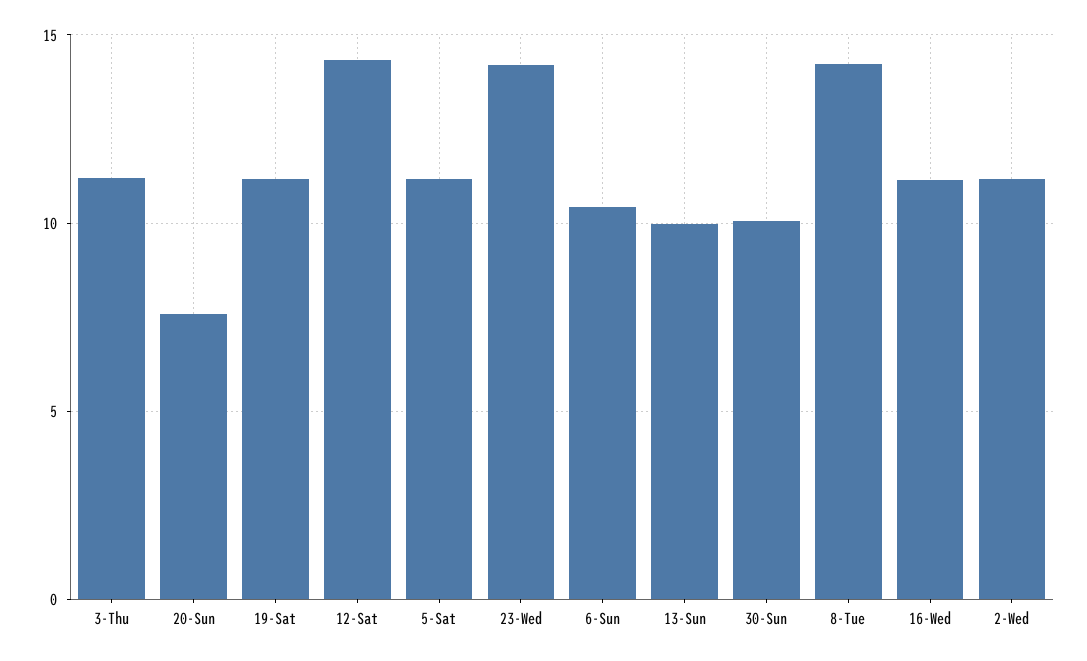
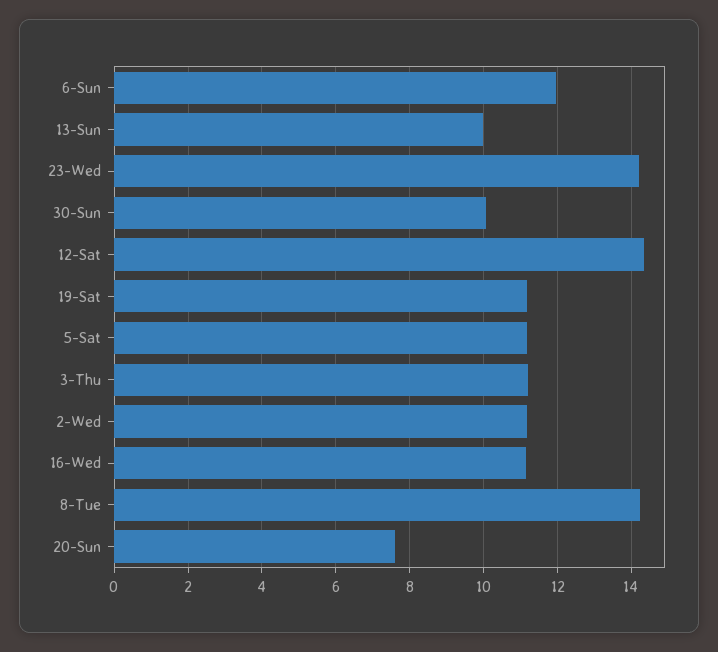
6-Sun: 10.5 -> 12

